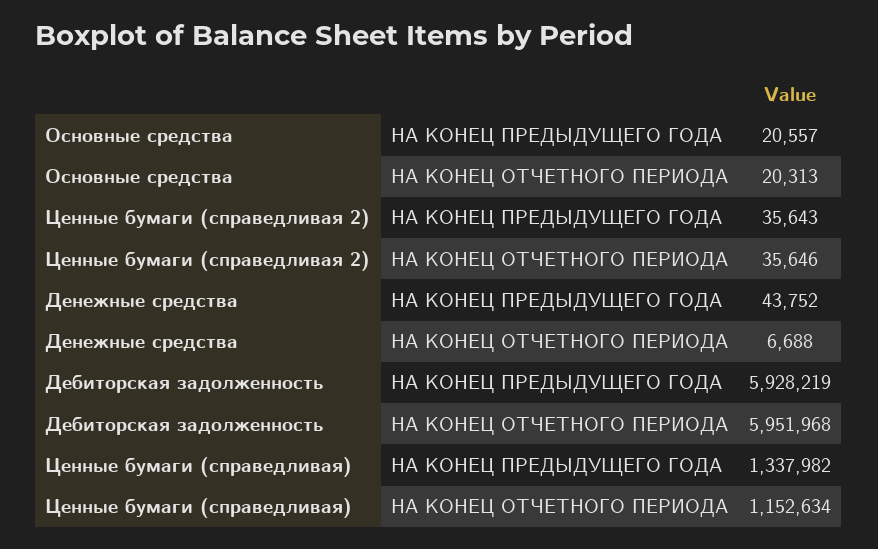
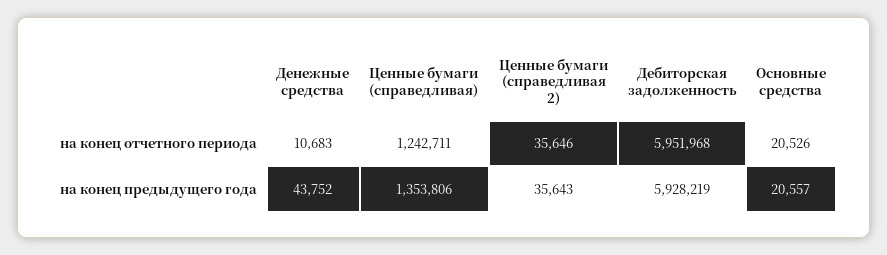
Основные средства, НА КОНЕЦ ОТЧЕТНОГО ПЕРИОДА: 20313 -> 20526
Денежные средства, НА КОНЕЦ ОТЧЕТНОГО ПЕРИОДА: 6688 -> 10683
Ценные бумаги (справедливая), НА КОНЕЦ ПРЕДЫДУЩЕГО ГОДА: 1337982 -> 1353806
Ценные бумаги (справедливая), НА КОНЕЦ ОТЧЕТНОГО ПЕРИОДА: 1152634 -> 1242711

